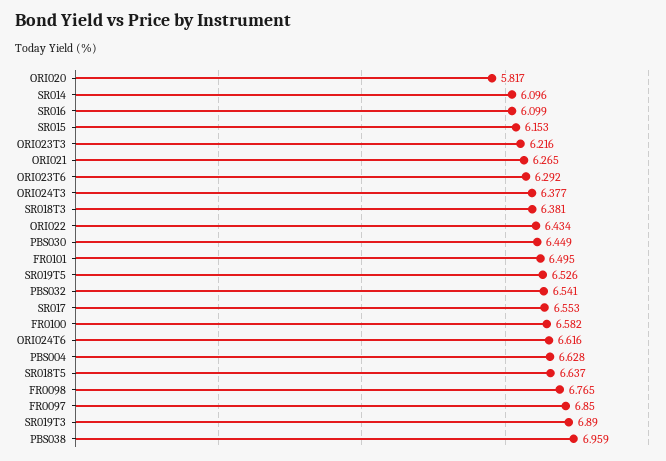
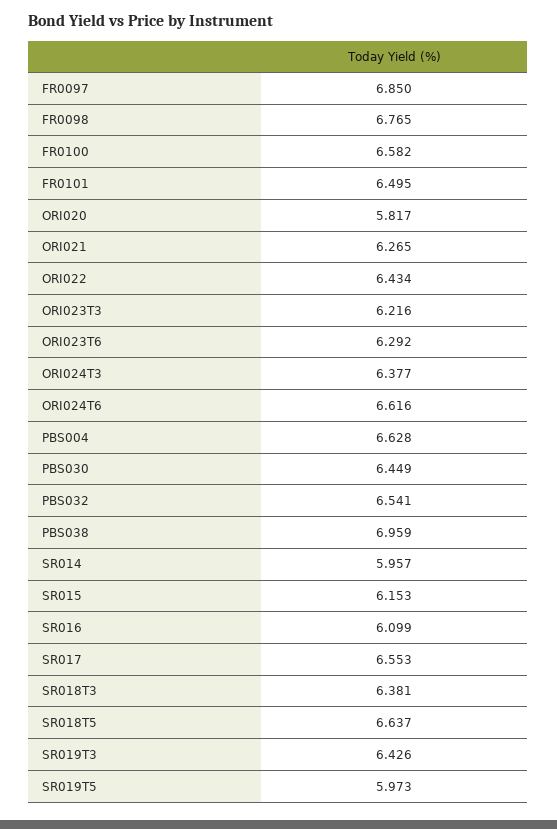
SR014: 6.096 -> 5.957
SR019T5: 6.526 -> 5.973
SR019T3: 6.89 -> 6.426

